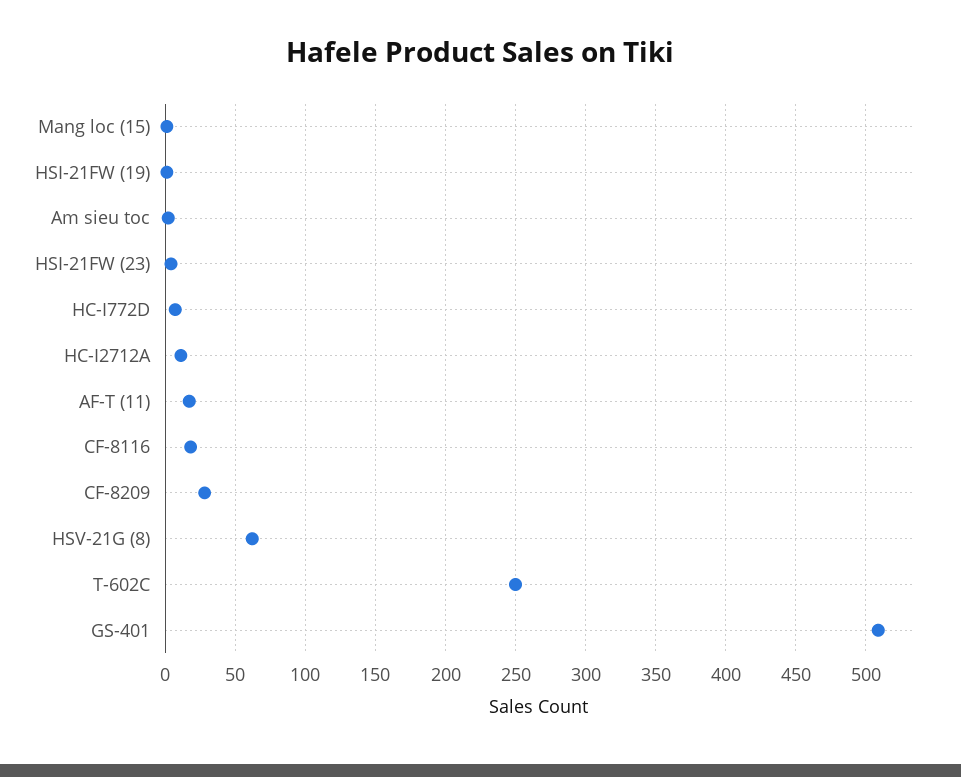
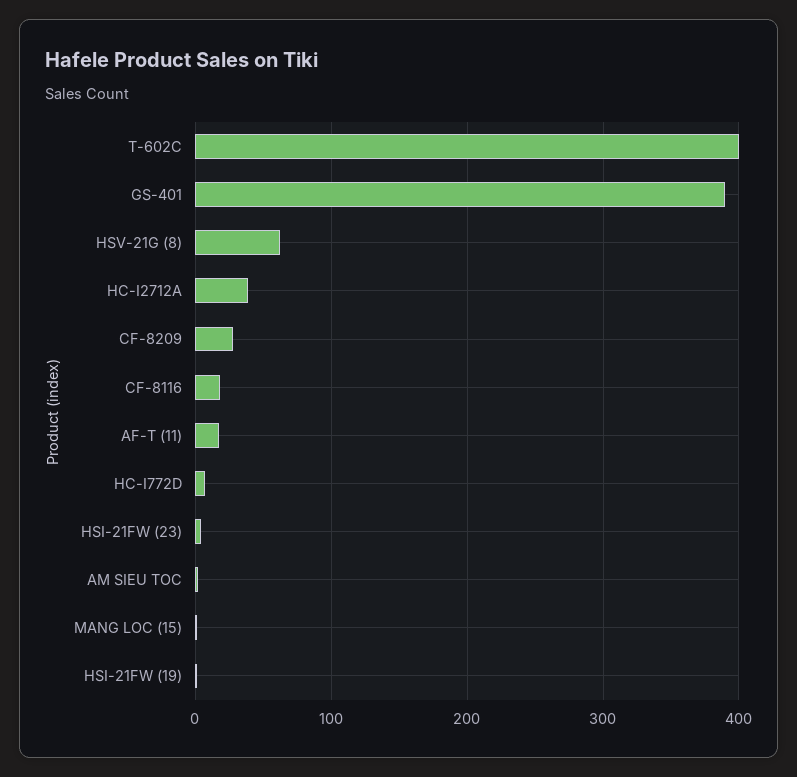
HC-I2712A: 10 -> 40
T-602C: 250 -> 400
GS-401: 510 -> 390

